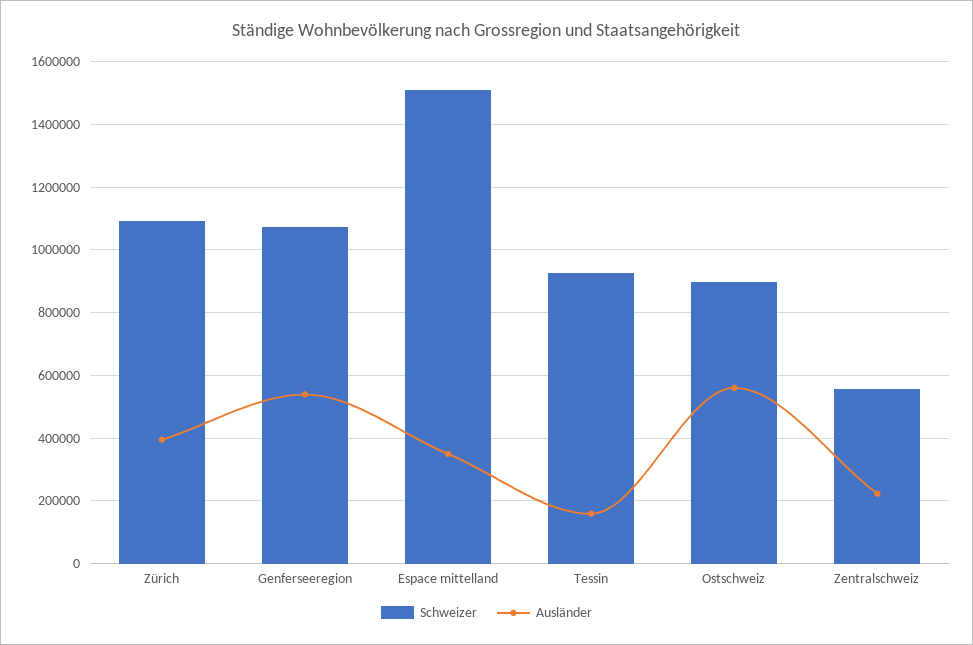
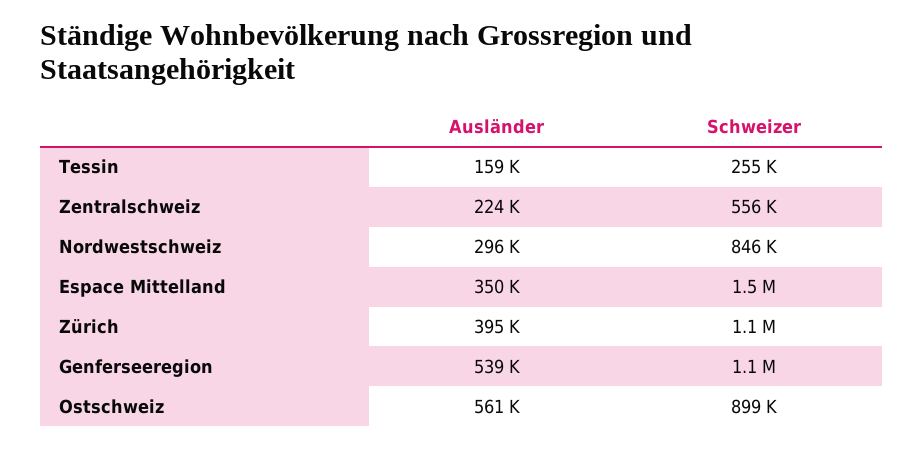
Schweizer, Tessin: 920000 -> 255000
Ausländer, Nordwestschweiz: none -> 296000
Schweizer, Nordwestschweiz: none -> 846000

